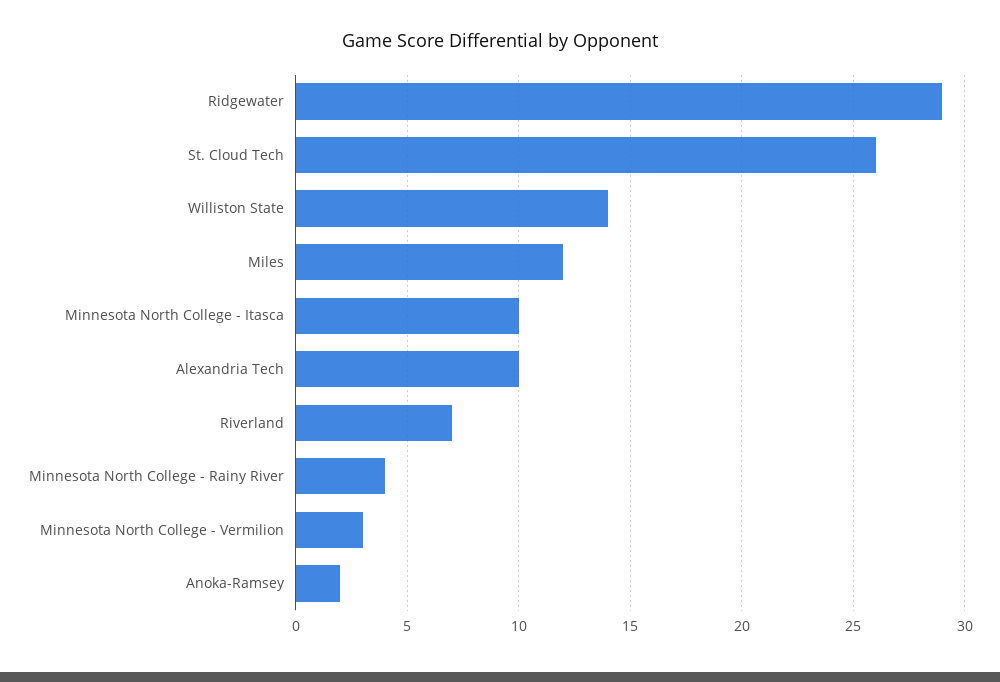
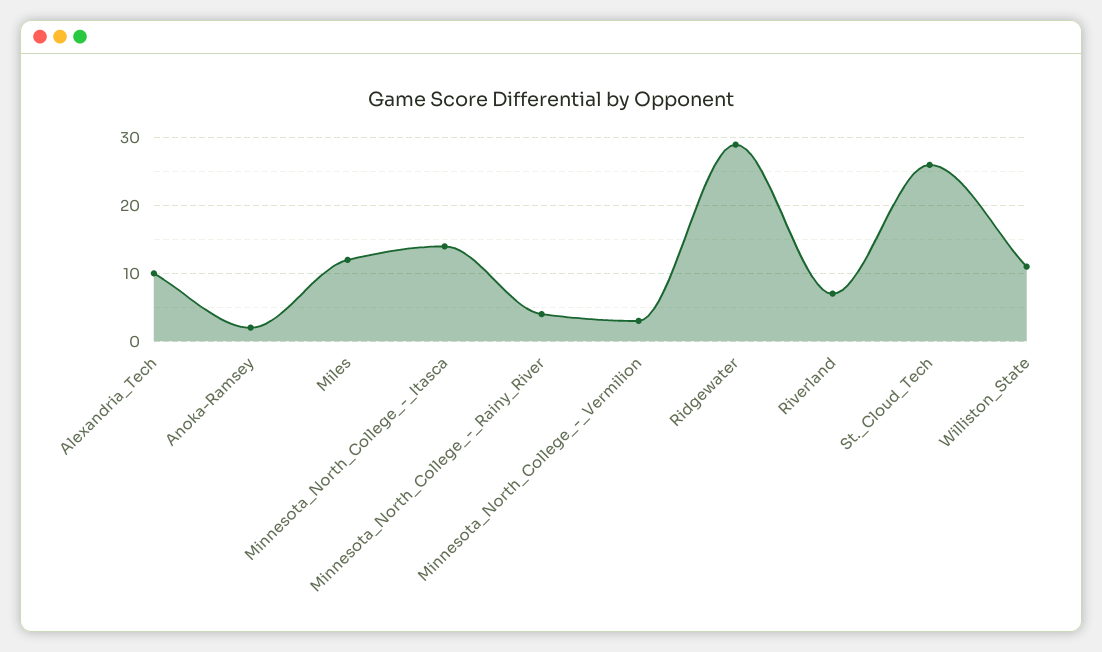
Williston State: 14 -> 11
Minnesota North College - Itasca: 10 -> 14

